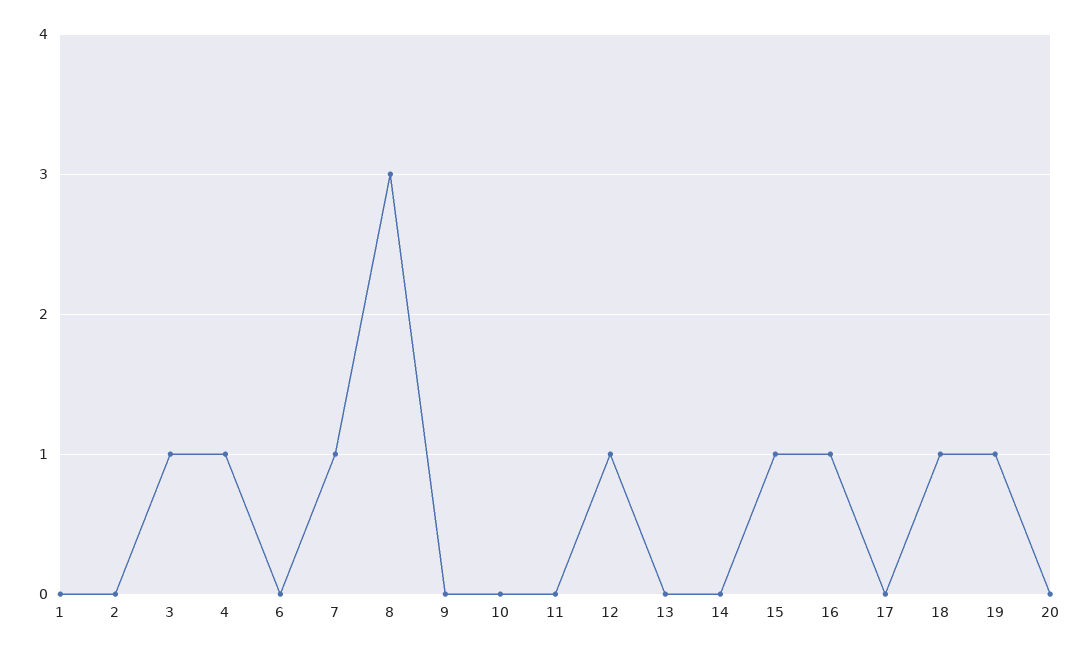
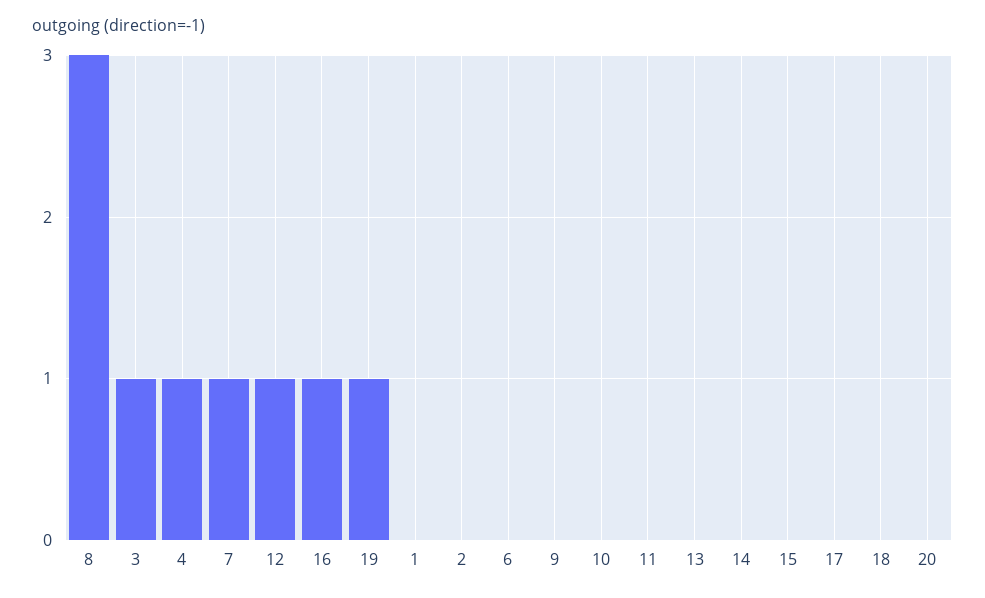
15: 1 -> 0
18: 1 -> 0

